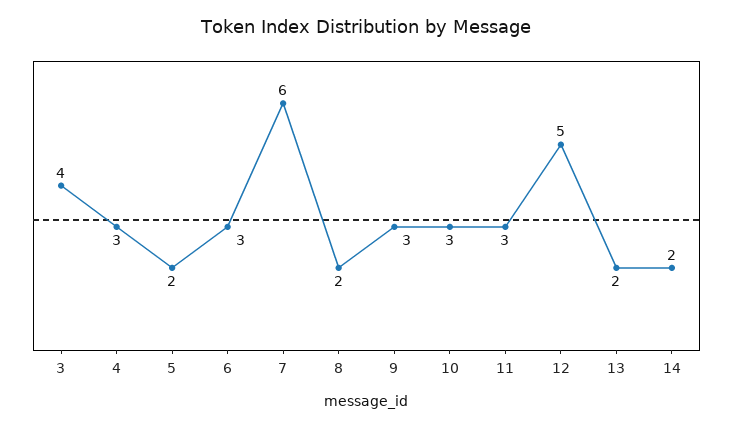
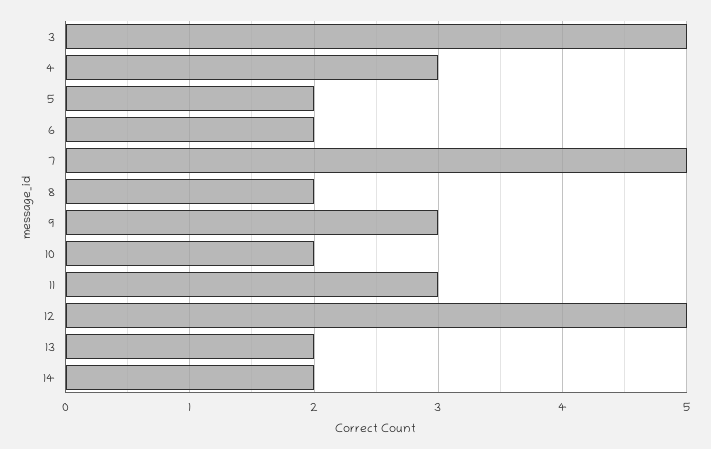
3: 4 -> 5
6: 3 -> 2
7: 6 -> 5
10: 3 -> 2

